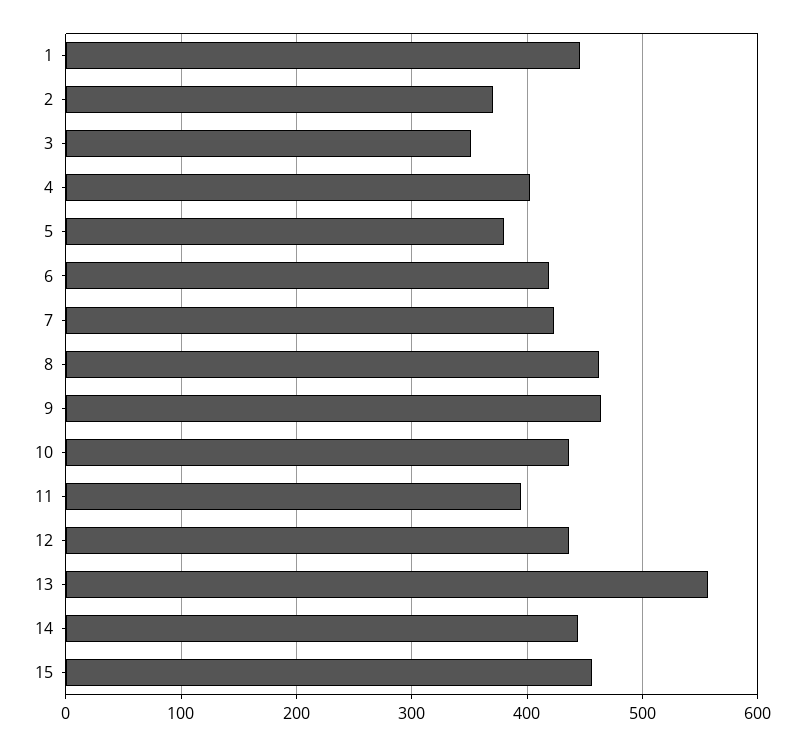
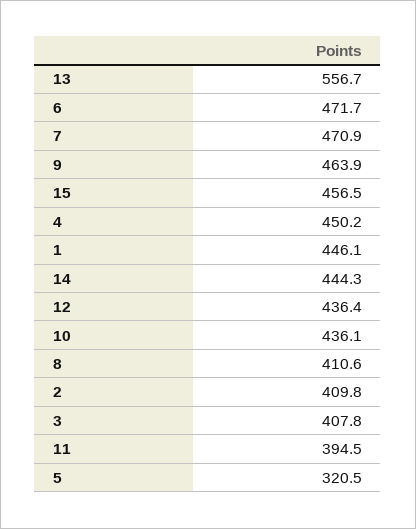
2: 370 -> 409.8
3: 350 -> 407.8
4: 400 -> 450.2
5: 380 -> 320.5
6: 420 -> 471.7
7: 420 -> 470.9
8: 460 -> 410.6

